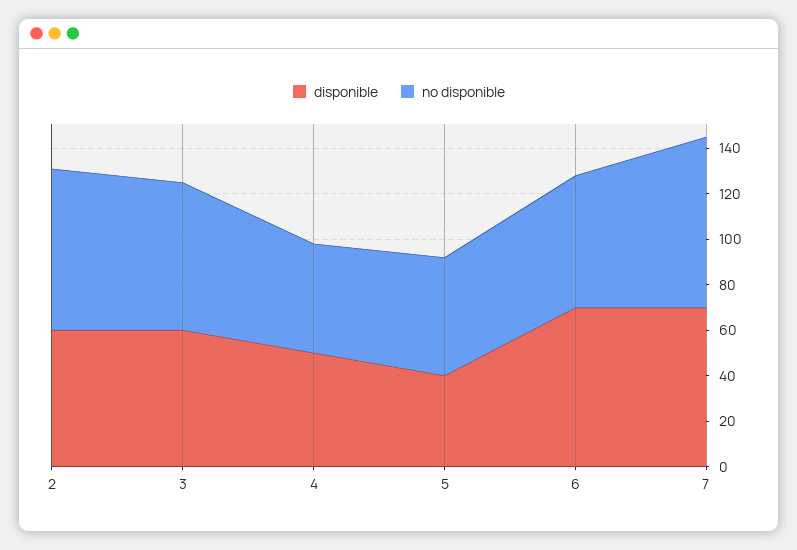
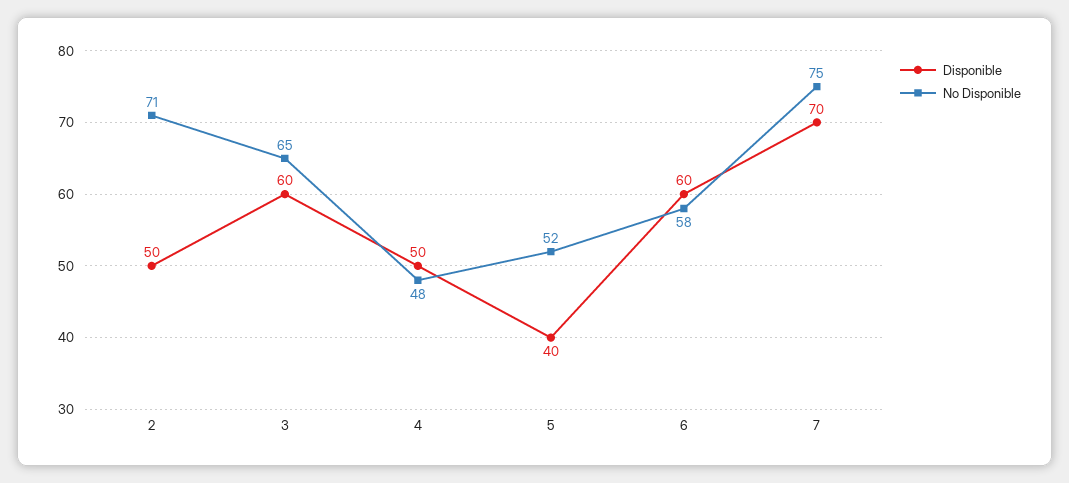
disponible, 2: 60 -> 50
disponible, 6: 70 -> 60

